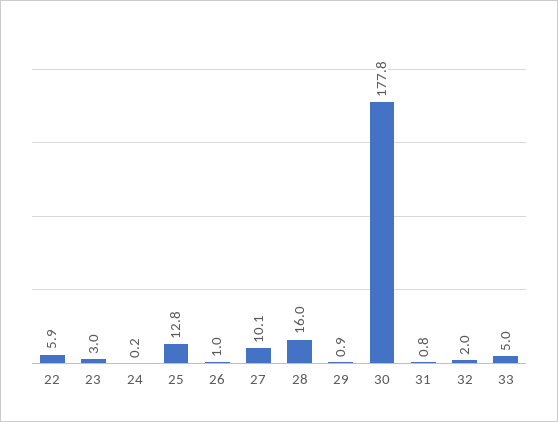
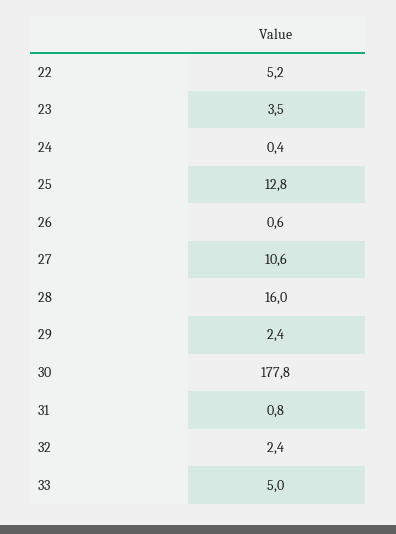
22: 5.9 -> 5.2
23: 3 -> 3.5
24: 0.2 -> 0.4
26: 1 -> 0.6
27: 10.1 -> 10.6
29: 0.9 -> 2.4
32: 2 -> 2.4

